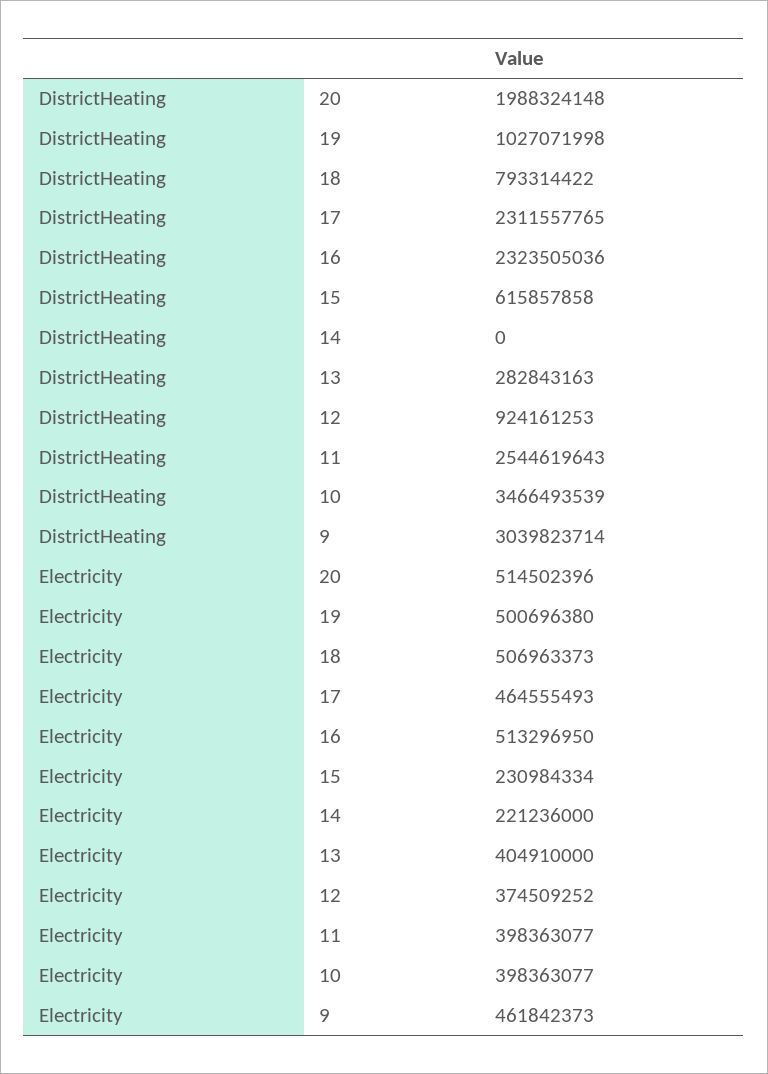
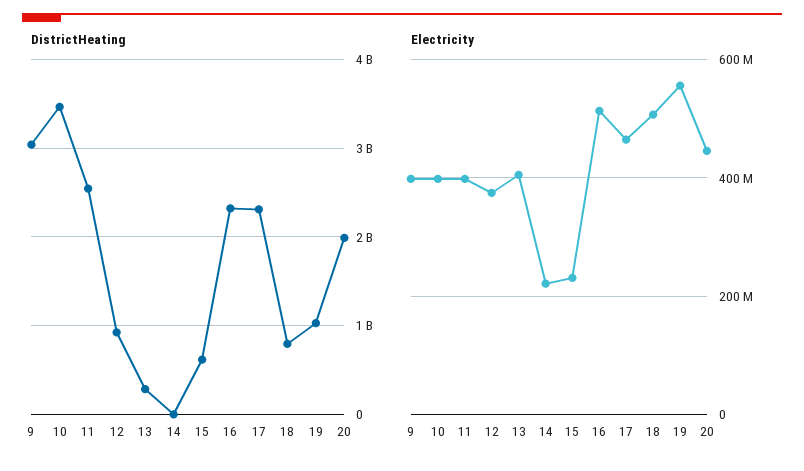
Electricity, 20: 514502396 -> 440000000
Electricity, 19: 500696380 -> 560000000
Electricity, 9: 461842373 -> 400000000

